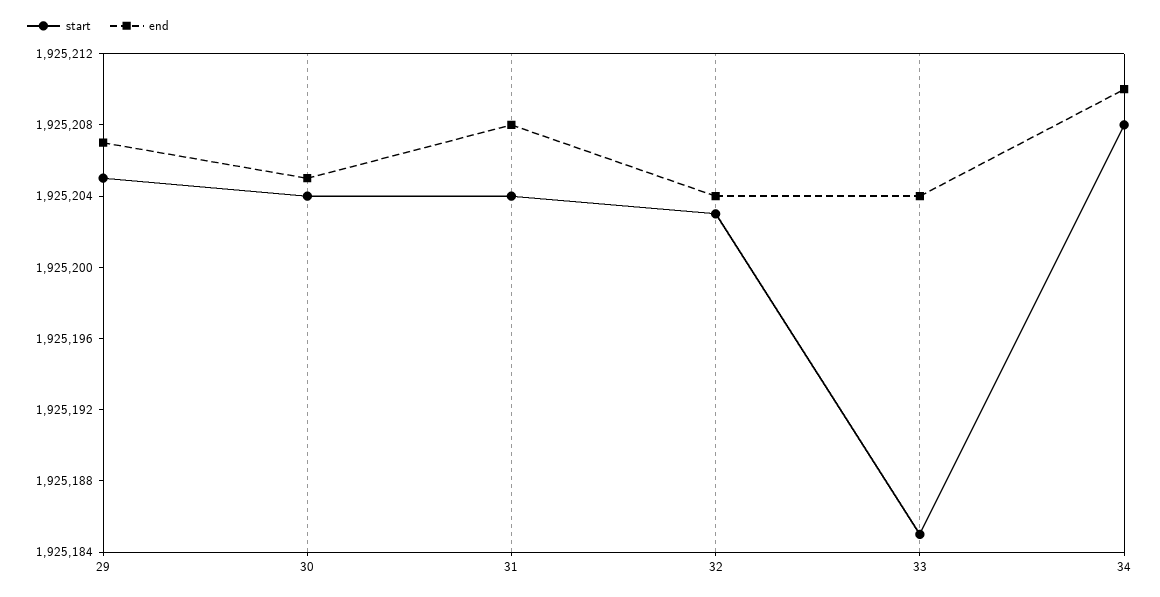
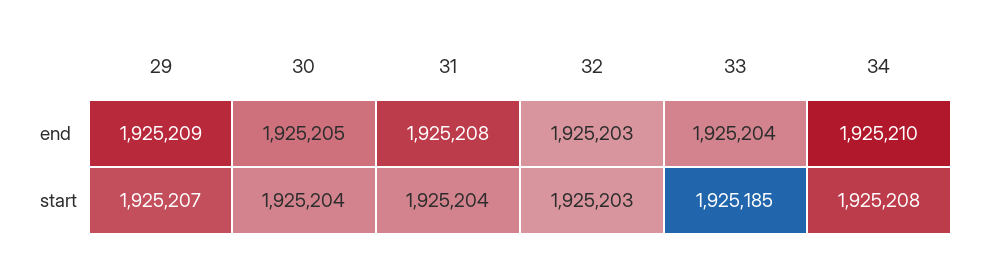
start, 29: 1925205 -> 1925207
end, 29: 1925207 -> 1925209
end, 32: 1925204 -> 1925203

